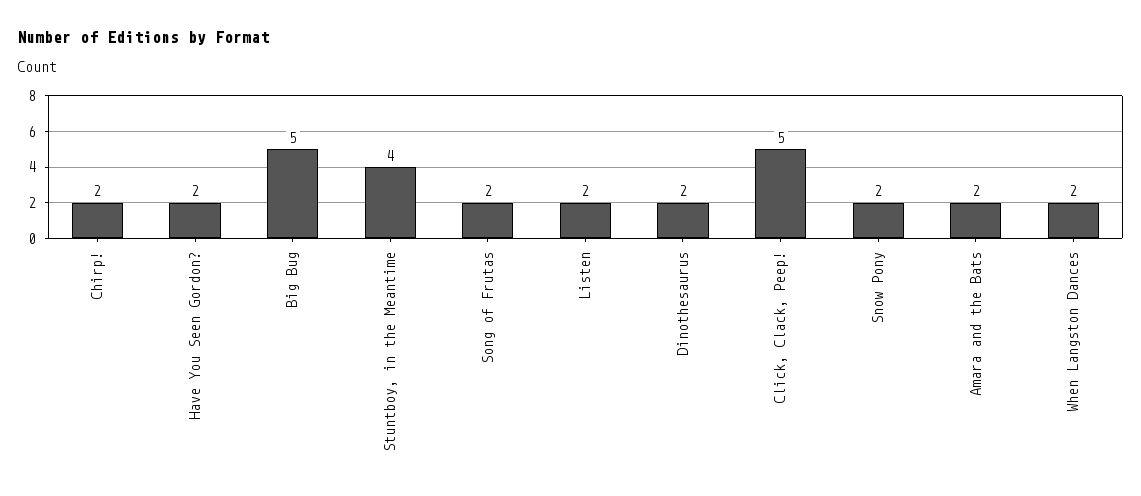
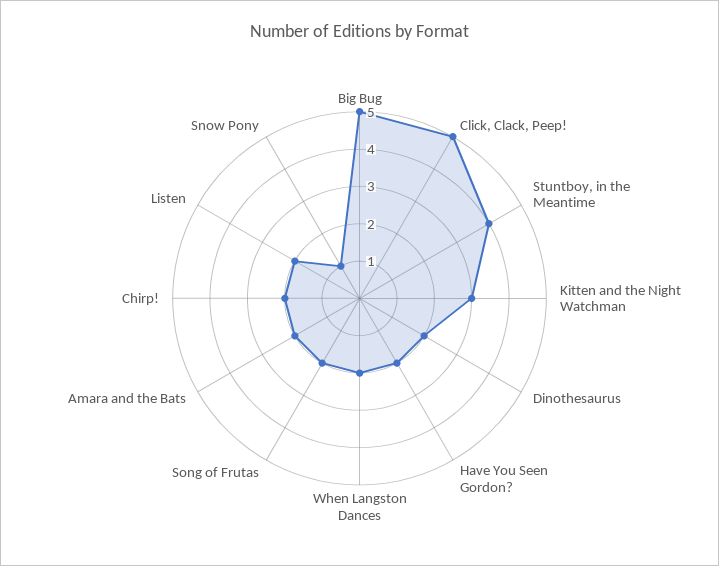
Snow Pony: 2 -> 1
Kitten and the Night Watchman: none -> 3

